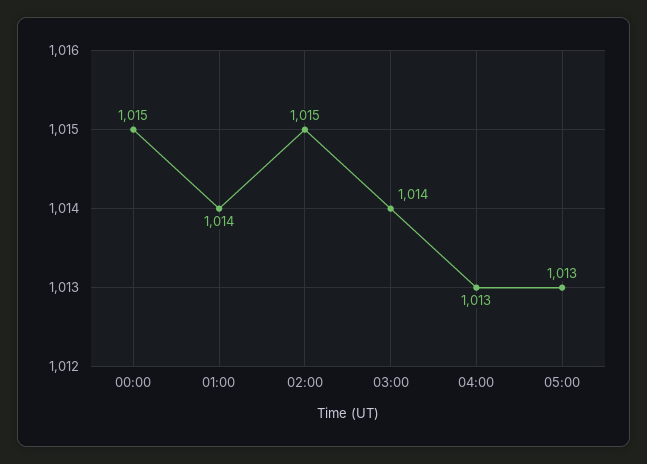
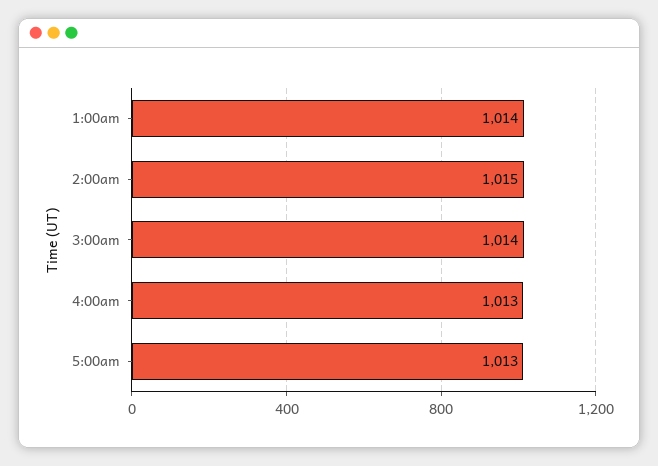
00:00: 1015 -> none

